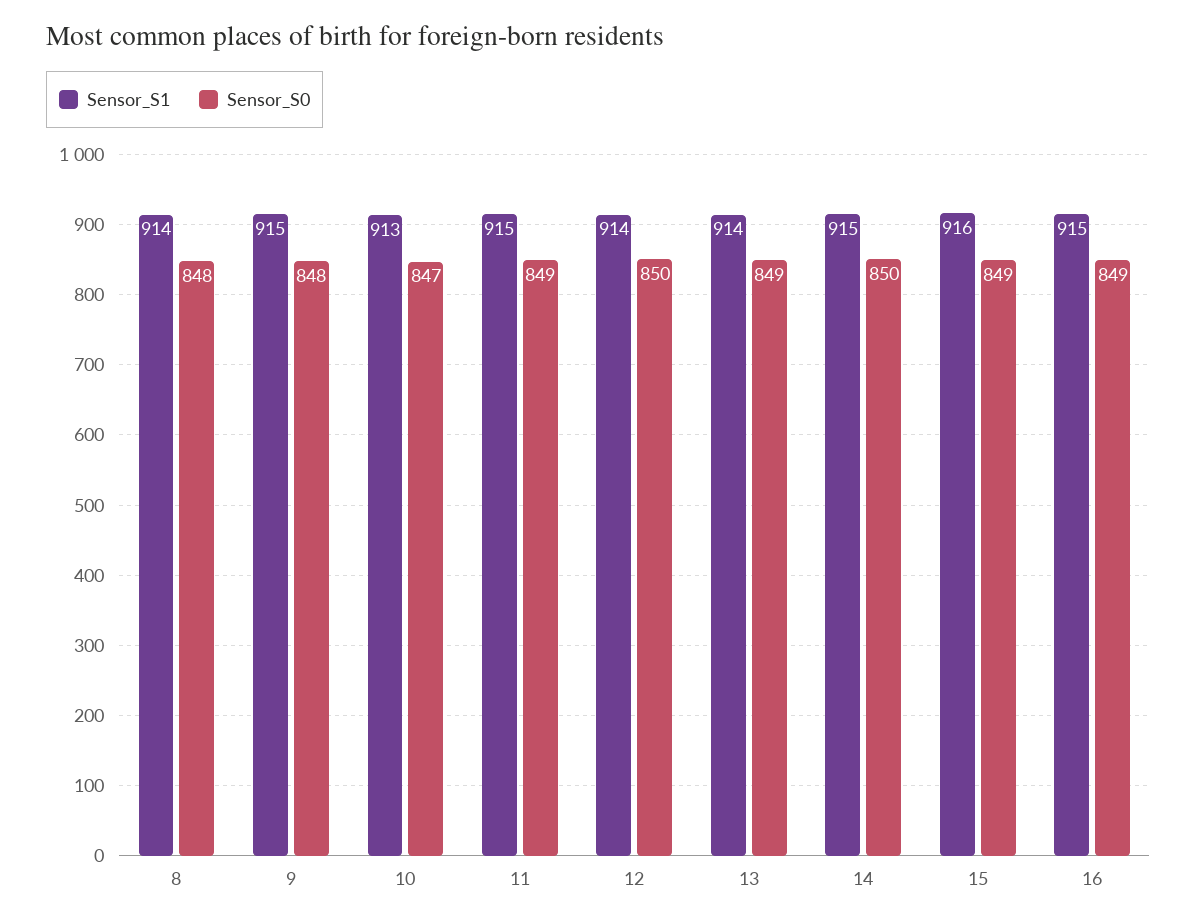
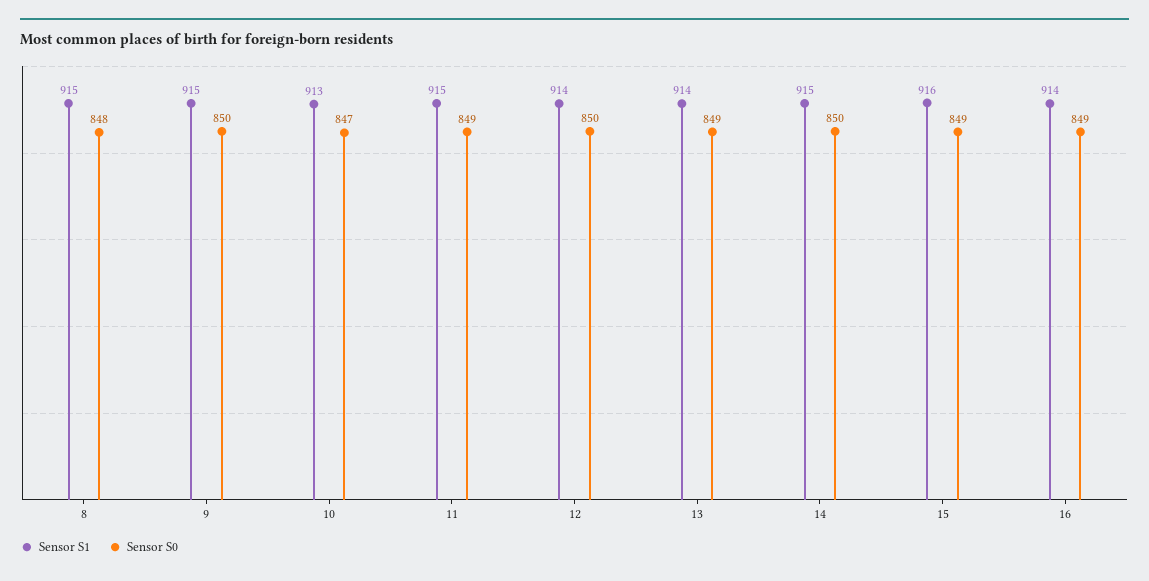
Sensor_S1, 8: 914 -> 915
Sensor_S0, 9: 848 -> 850
Sensor_S1, 16: 915 -> 914

